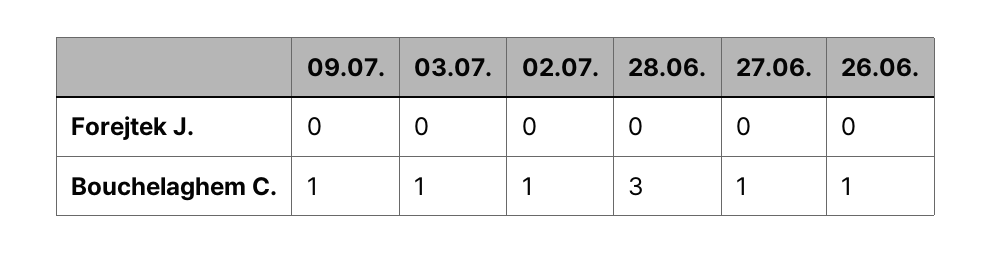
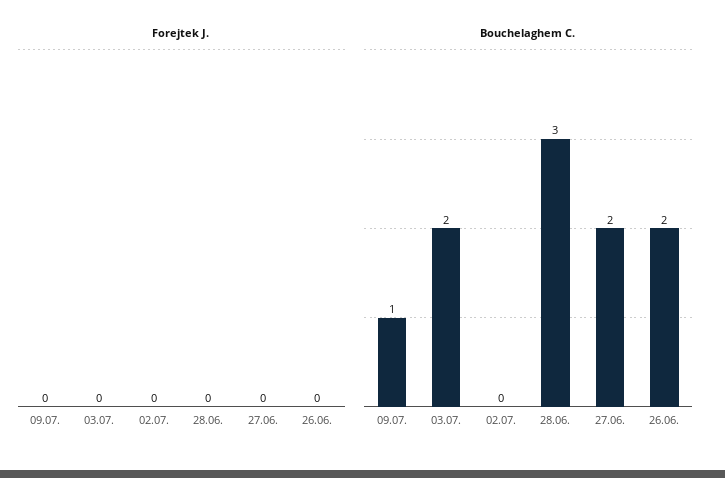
Bouchelaghem C., 03.07.: 1 -> 2
Bouchelaghem C., 02.07.: 1 -> 0
Bouchelaghem C., 27.06.: 1 -> 2
Bouchelaghem C., 26.06.: 1 -> 2

